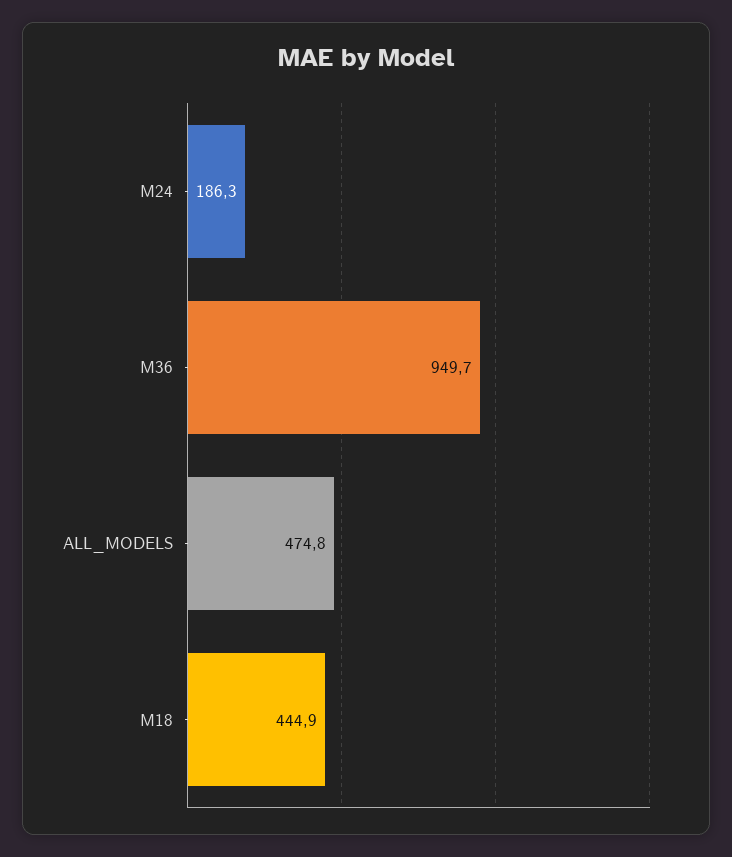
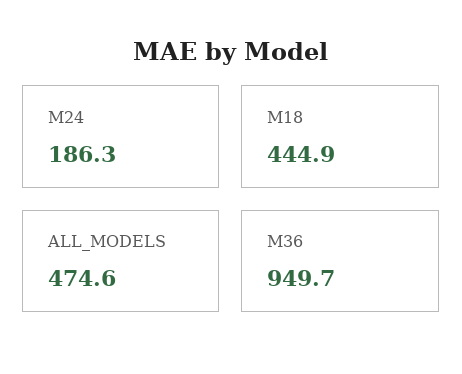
ALL_MODELS: 474.8 -> 474.6

